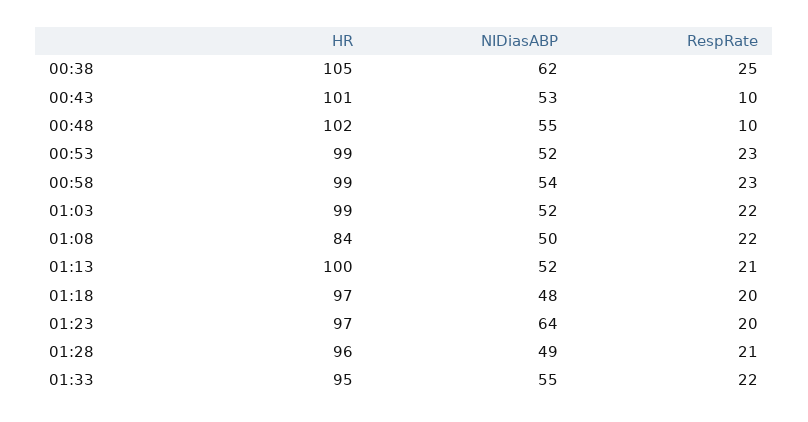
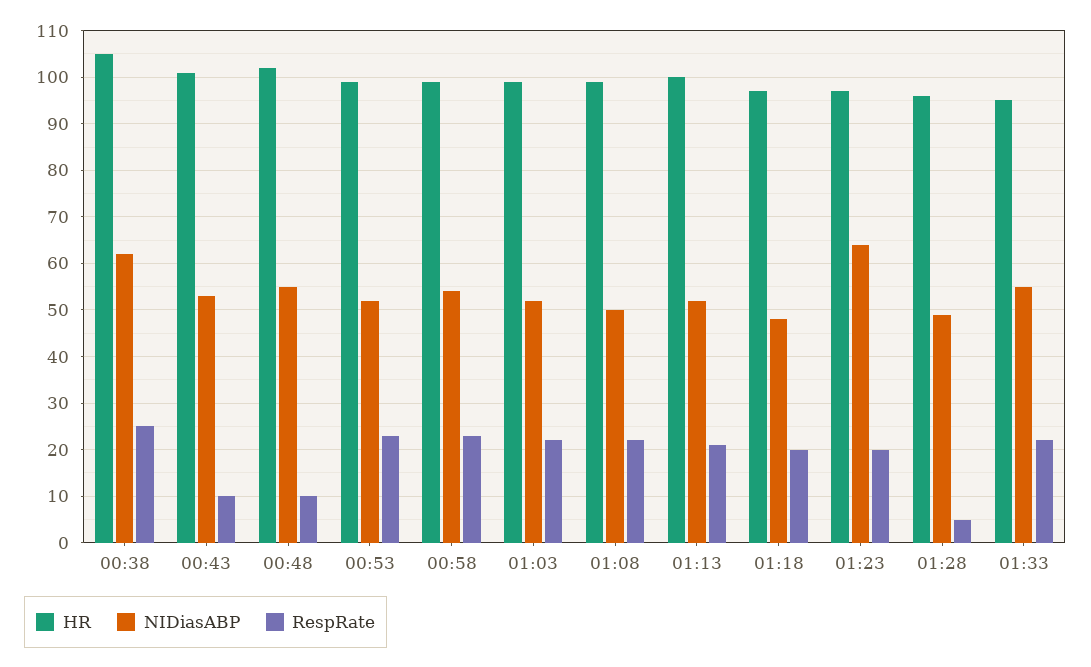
HR, 01:08: 84 -> 100
RespRate, 01:28: 21 -> 5

